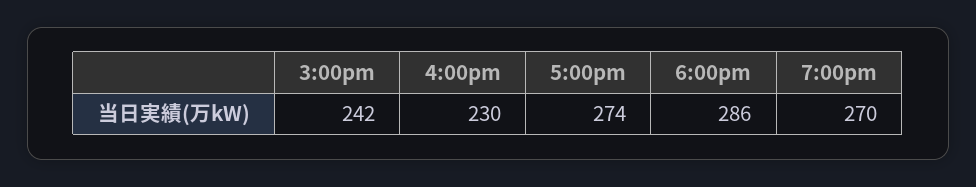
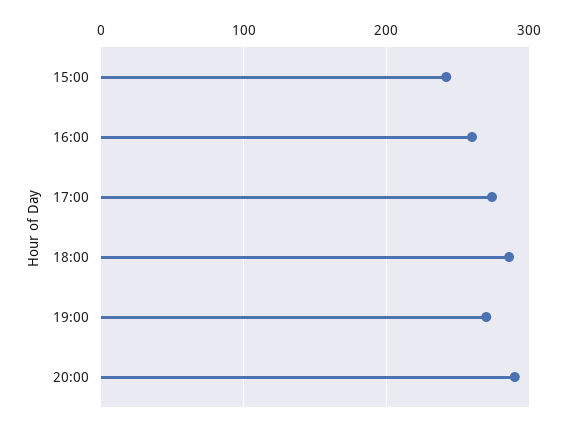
4:00pm: 230 -> 260
20:00: none -> 290

